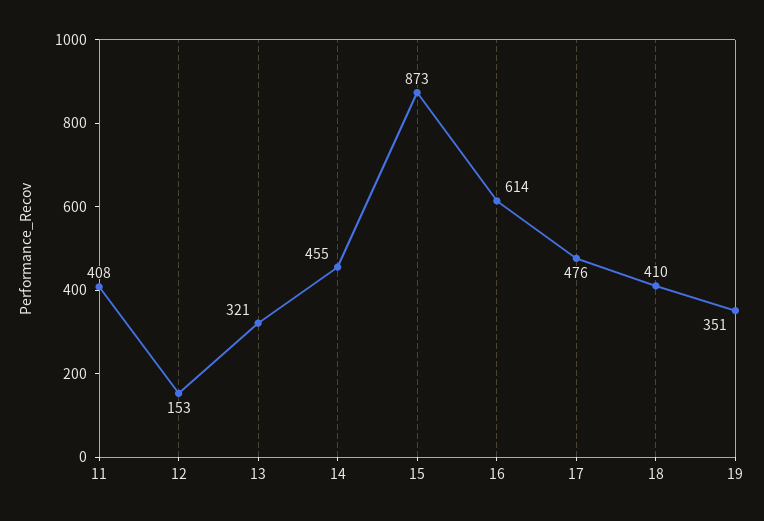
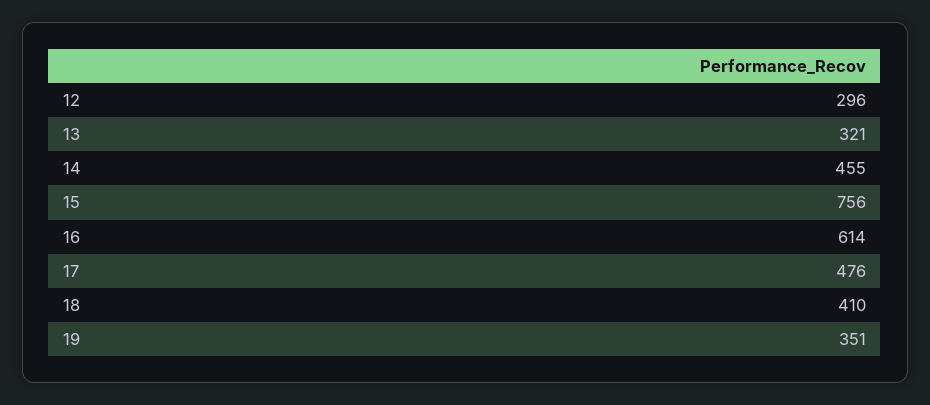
11: 408 -> none
12: 153 -> 296
15: 873 -> 756

